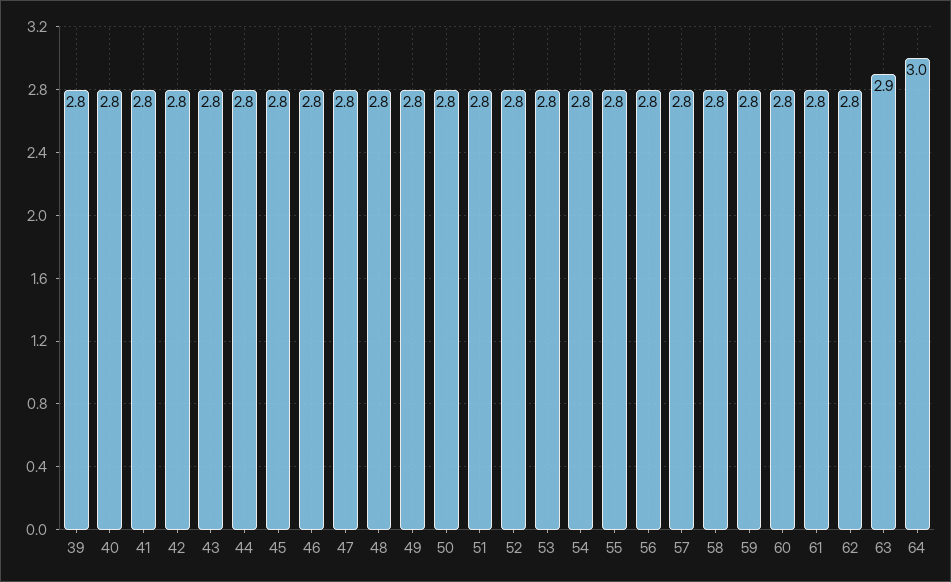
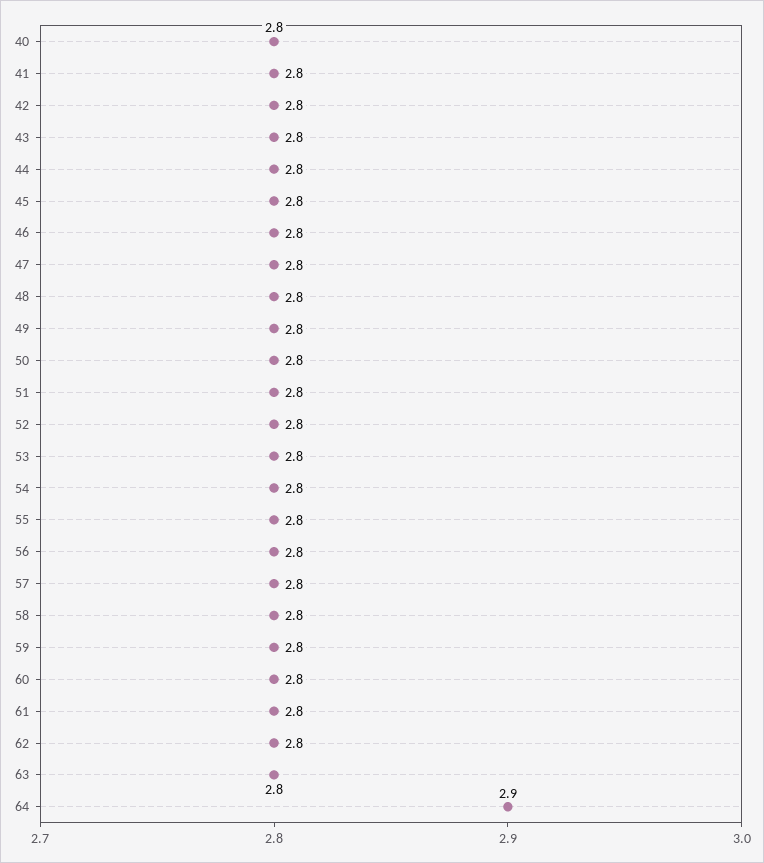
39: 2.8 -> none
63: 2.9 -> 2.8
64: 3 -> 2.9

